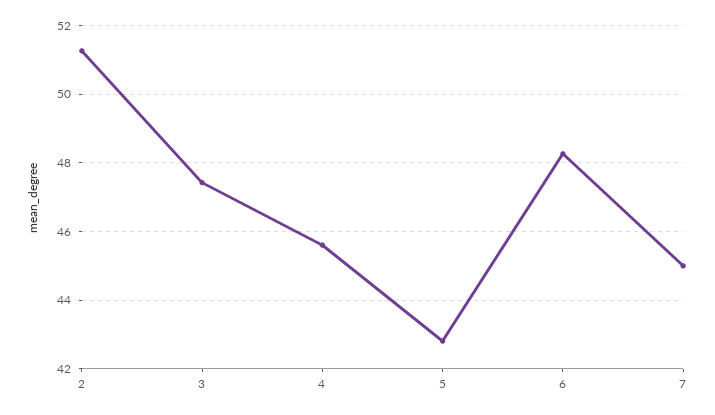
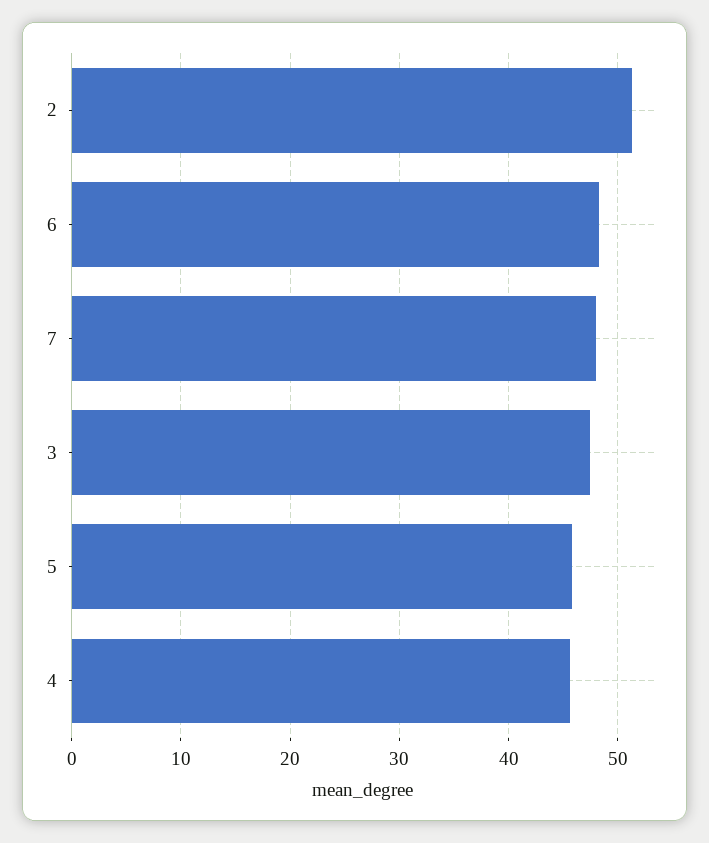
5: 42.8 -> 46
7: 45 -> 48

